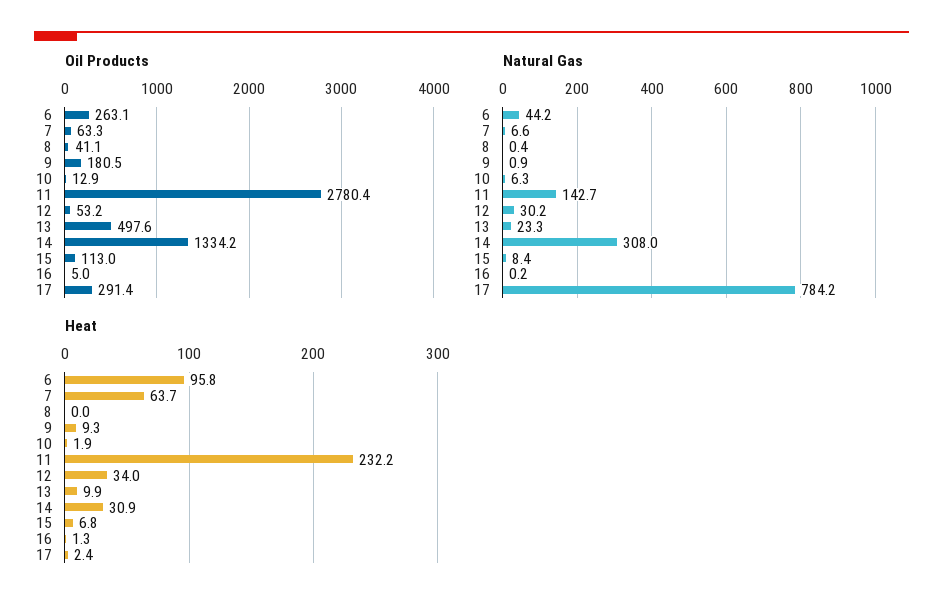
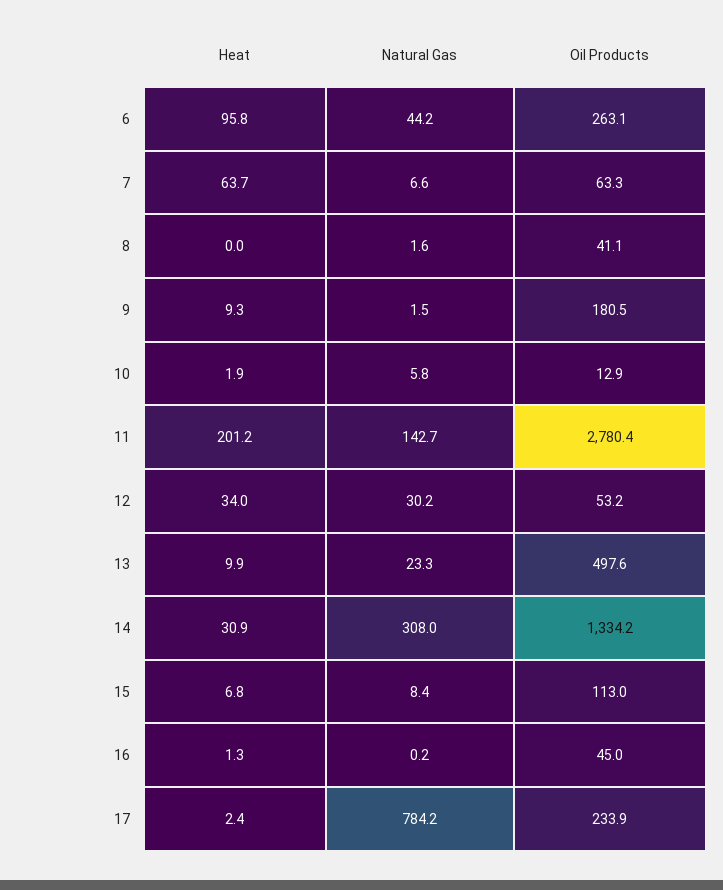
Oil Products, 16: 5 -> 45
Oil Products, 17: 291.4 -> 233.9
Natural Gas, 8: 0.4 -> 1.6
Natural Gas, 9: 0.9 -> 1.5
Natural Gas, 10: 6.3 -> 5.8
Heat, 11: 232.2 -> 201.2

